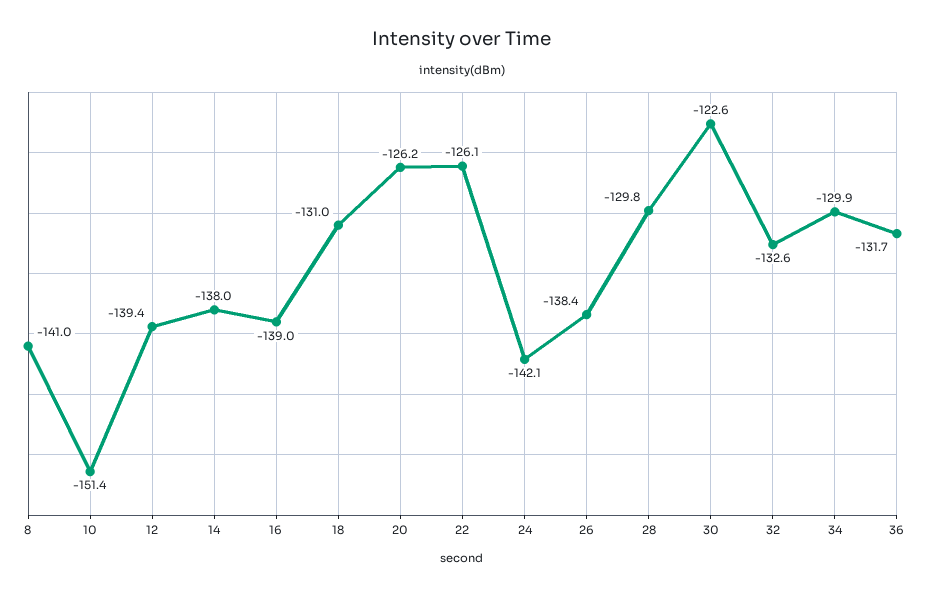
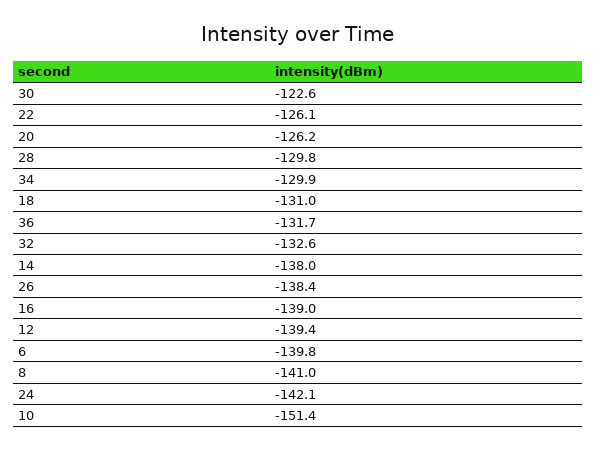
6: none -> -139.8

